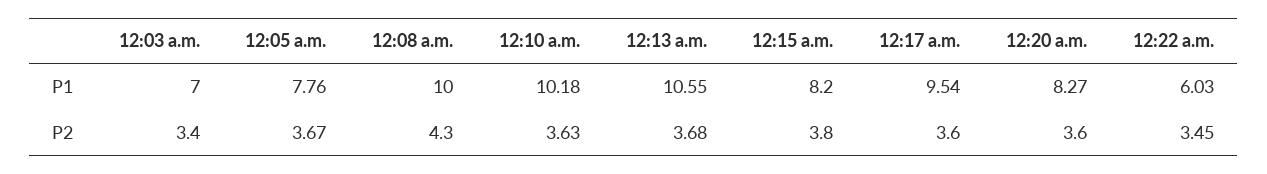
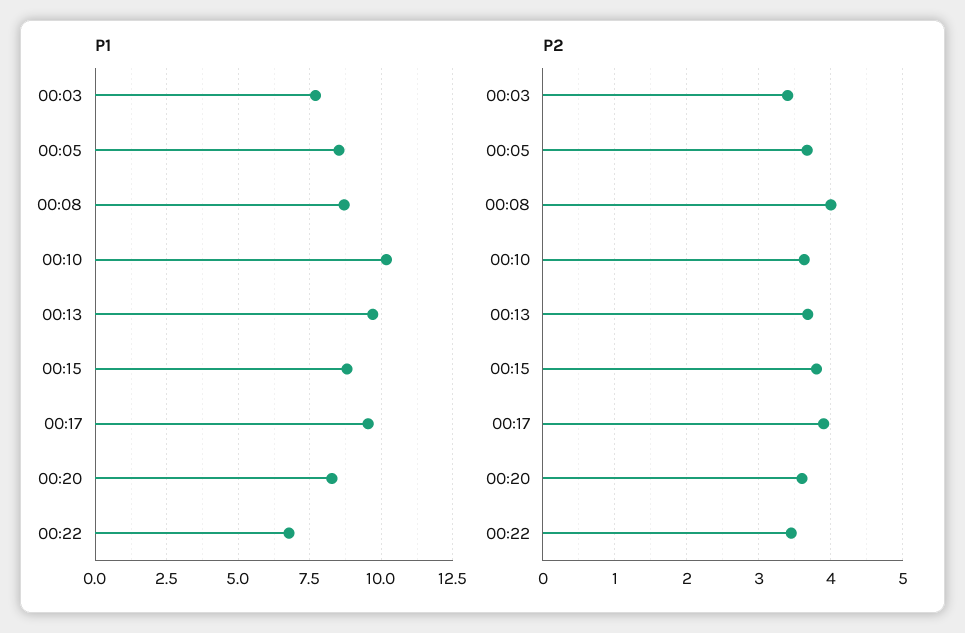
P1, 12:03 a.m.: 7 -> 7.75
P1, 12:05 a.m.: 7.76 -> 8.5
P1, 12:08 a.m.: 10 -> 8.75
P1, 12:13 a.m.: 10.55 -> 9.75
P1, 12:15 a.m.: 8.2 -> 8.75
P1, 12:22 a.m.: 6.03 -> 6.75
P2, 12:08 a.m.: 4.3 -> 4
P2, 12:17 a.m.: 3.6 -> 3.9

